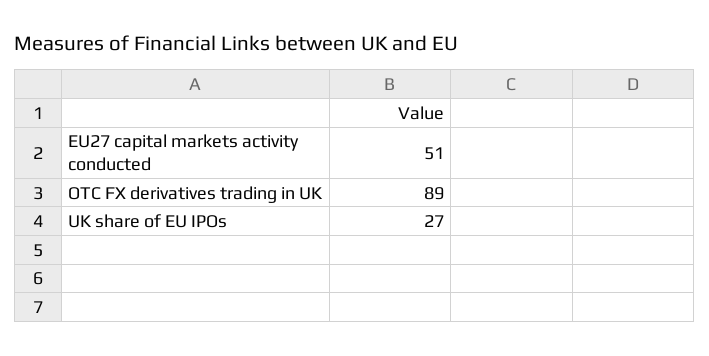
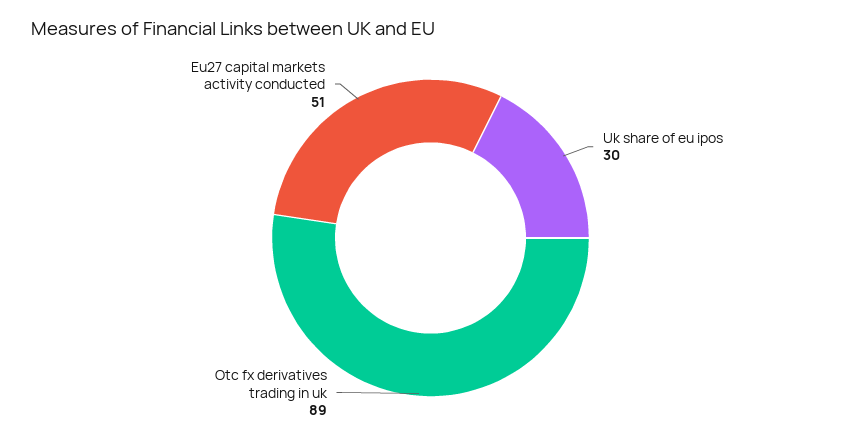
UK share of EU IPOs: 27 -> 30

